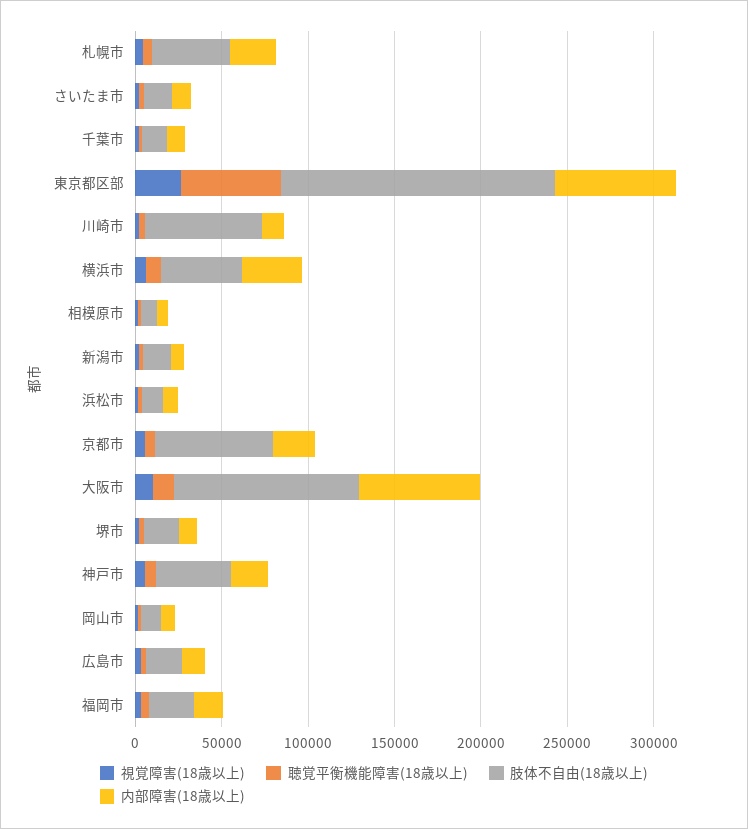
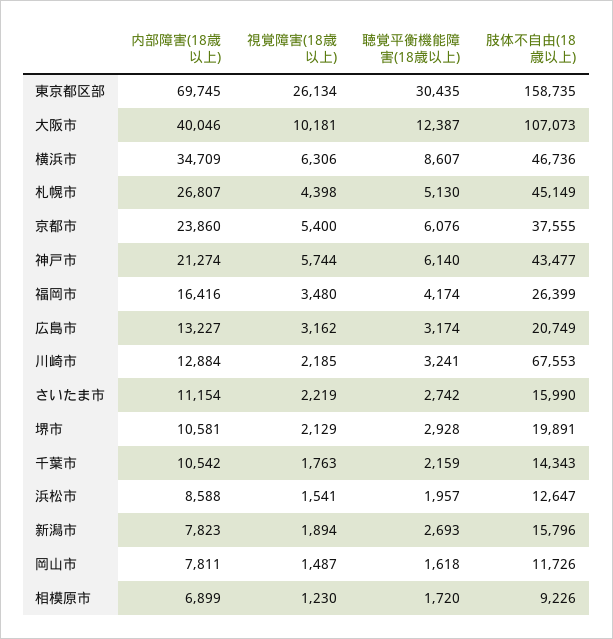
聴覚平衡機能障害(18歳以上), 東京都区部: 60000 -> 30435
肢体不自由(18歳以上), 京都市: 70000 -> 37555
内部障害(18歳以上), 大阪市: 70000 -> 40046

